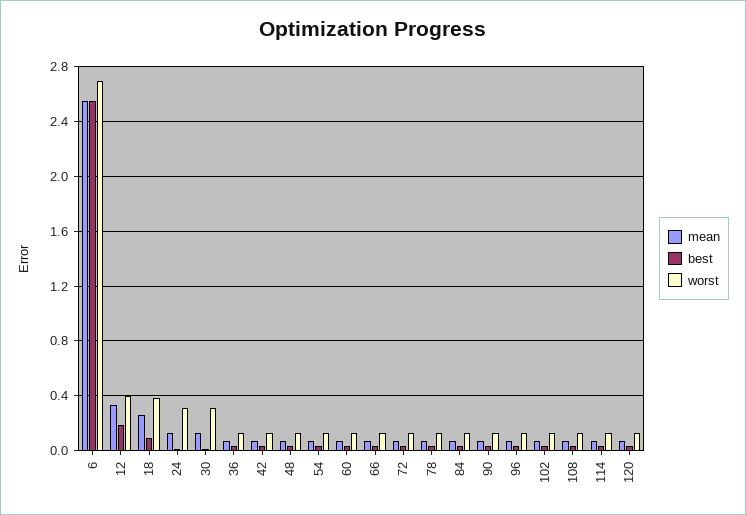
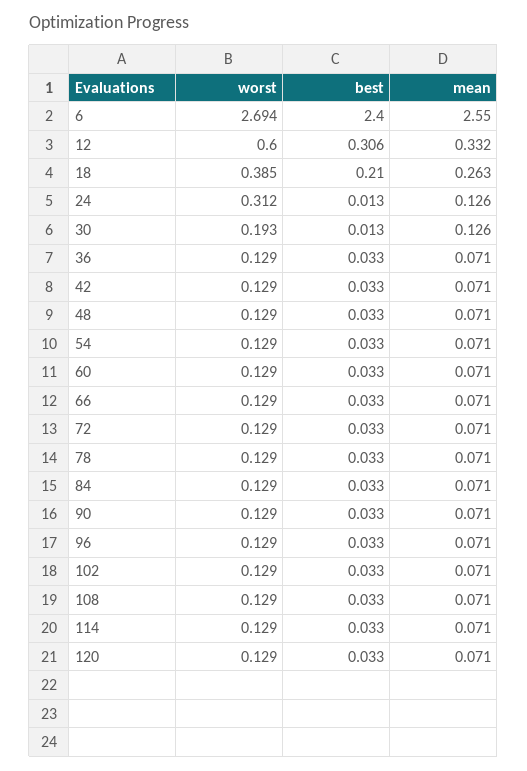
best, 6: 2.55 -> 2.4
best, 12: 0.2 -> 0.306
worst, 12: 0.4 -> 0.6
best, 18: 0.1 -> 0.21
worst, 30: 0.3 -> 0.193

